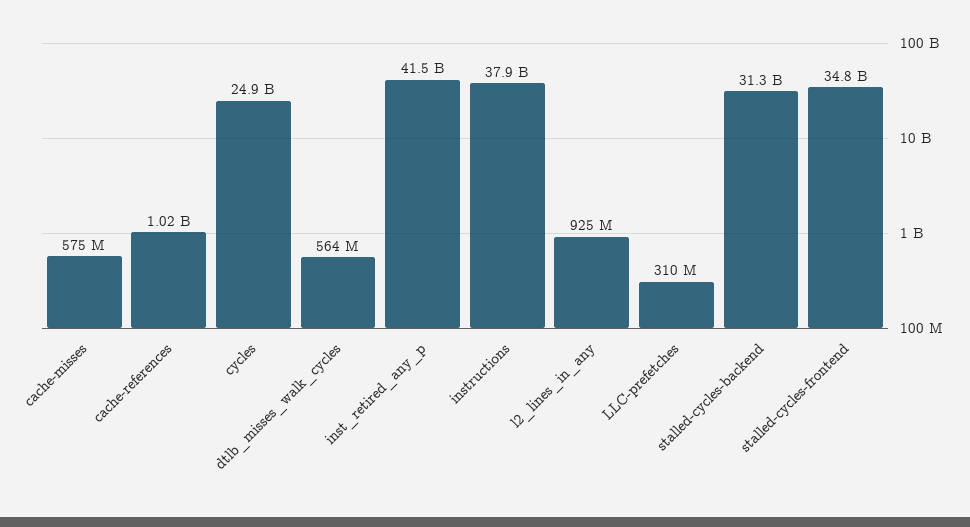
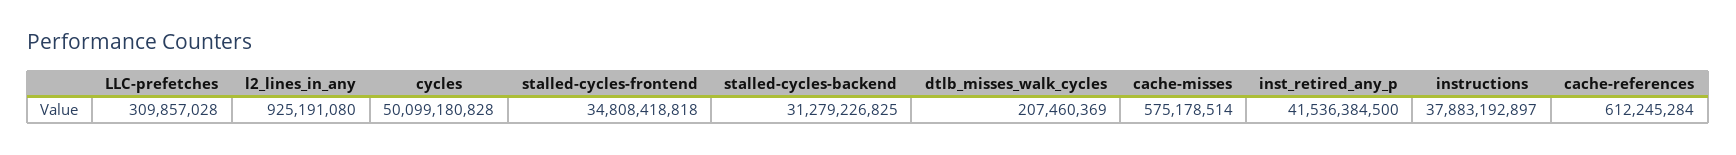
cache-references: 1020000000 -> 612245284
cycles: 24900000000 -> 50099180828
dtlb_misses_walk_cycles: 564000000 -> 207460369

